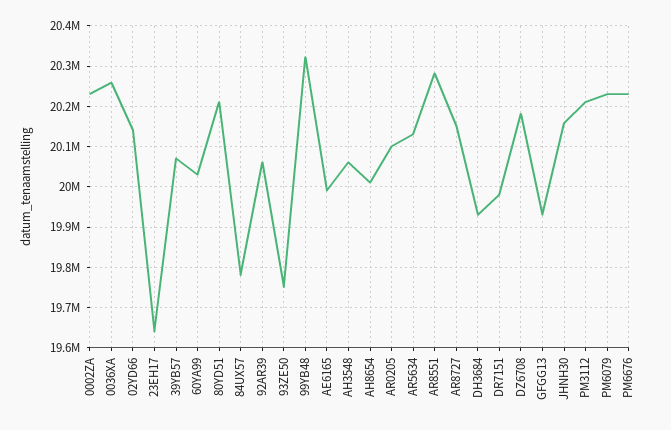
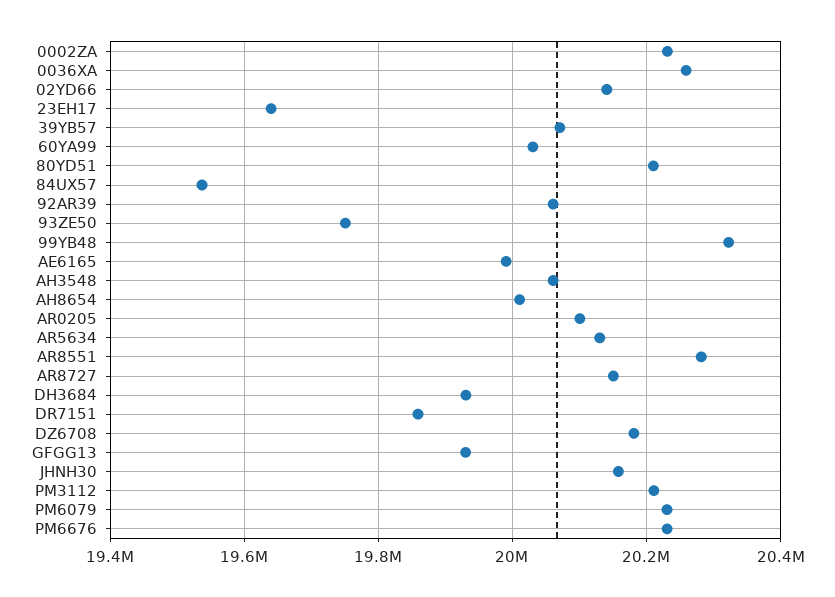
84UX57: 19780000 -> 19540000
DR7151: 19980000 -> 19860000

